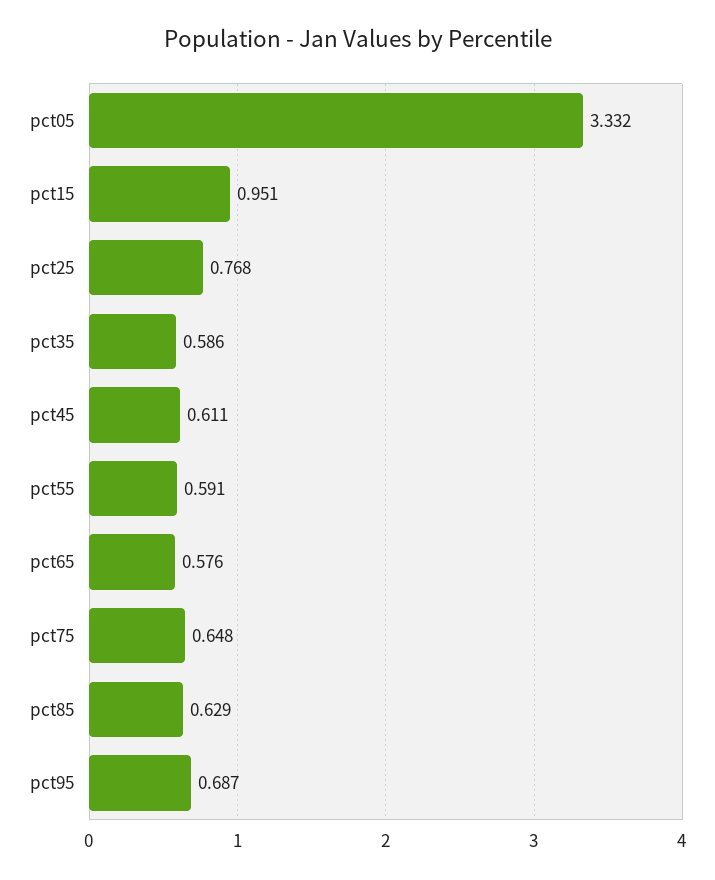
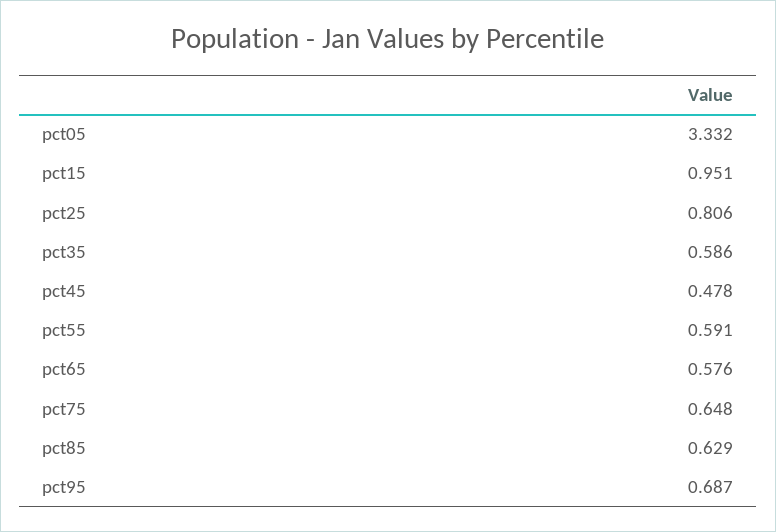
pct25: 0.768 -> 0.806
pct45: 0.611 -> 0.478

